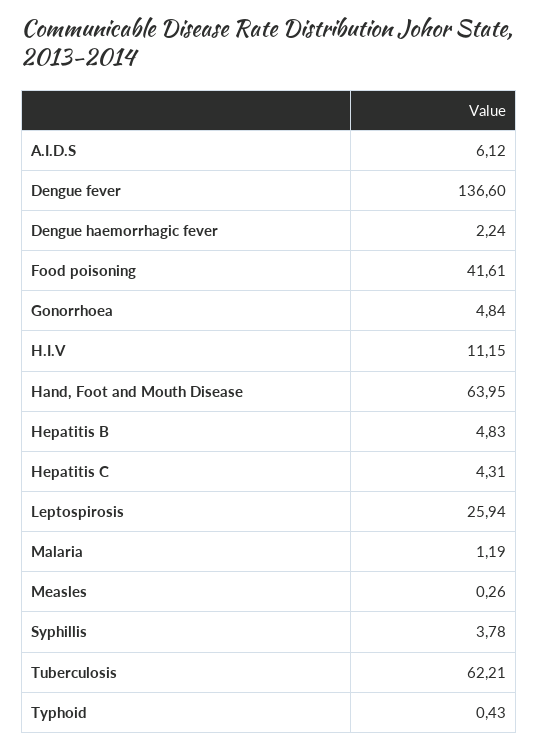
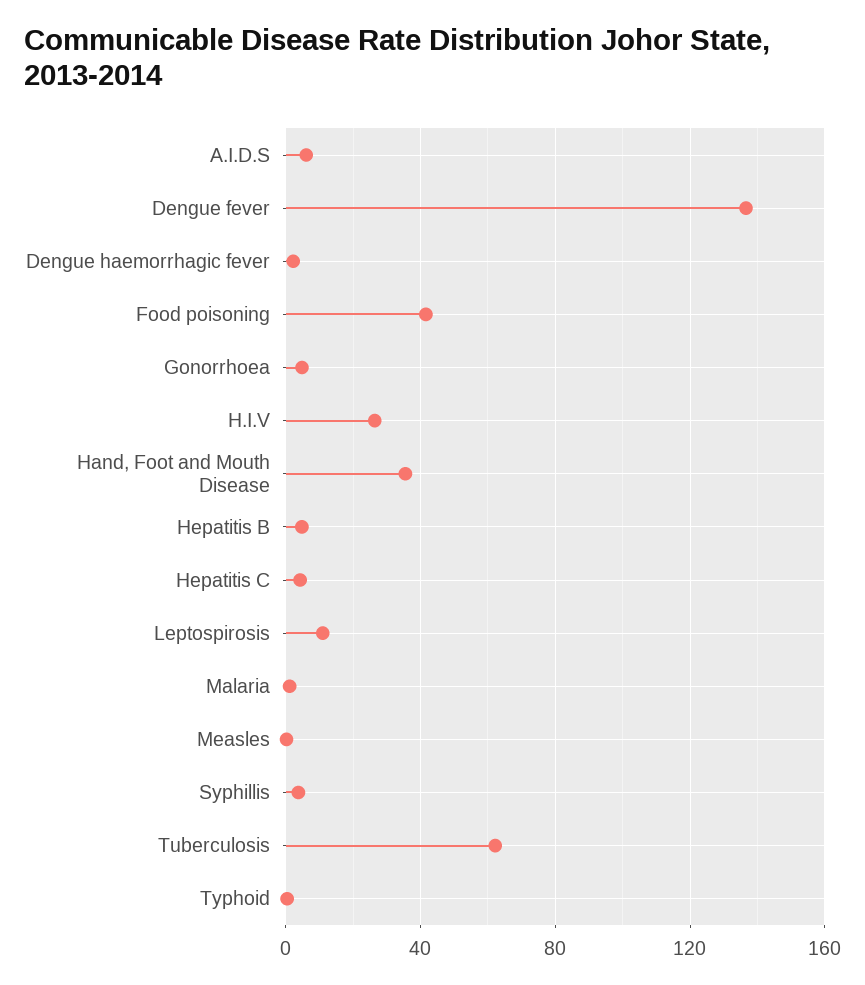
H.I.V: 11.15 -> 25
Hand, Foot and Mouth Disease: 63.95 -> 35
Leptospirosis: 25.94 -> 10

